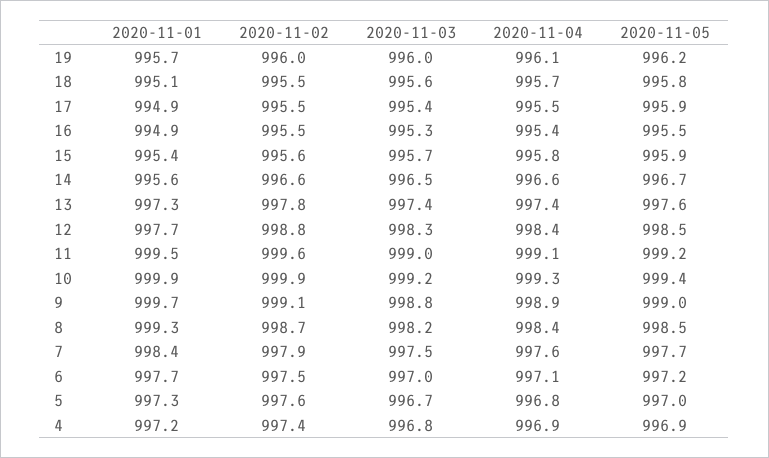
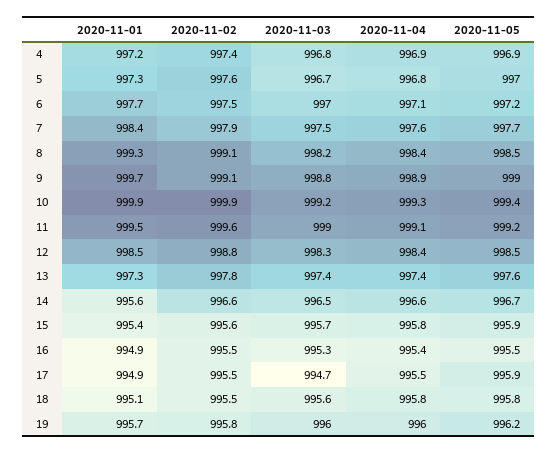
2020-11-02, 19: 996 -> 995.8
2020-11-04, 19: 996.1 -> 996
2020-11-04, 18: 995.7 -> 995.8
2020-11-03, 17: 995.4 -> 994.7
2020-11-01, 12: 997.7 -> 998.5
2020-11-02, 8: 998.7 -> 999.1

